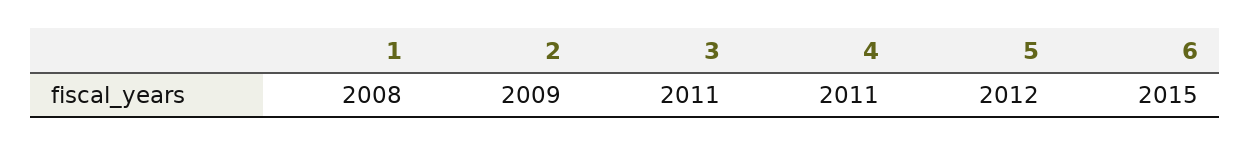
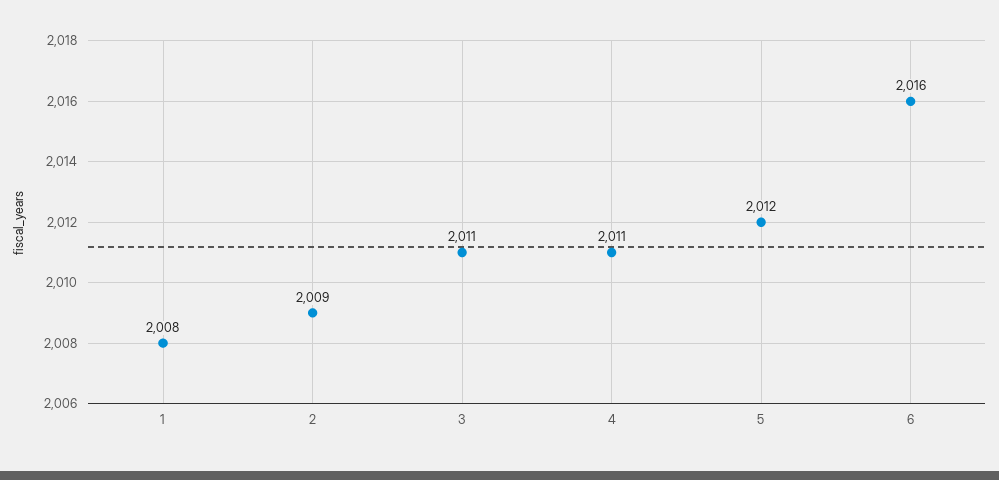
6: 2015 -> 2016

